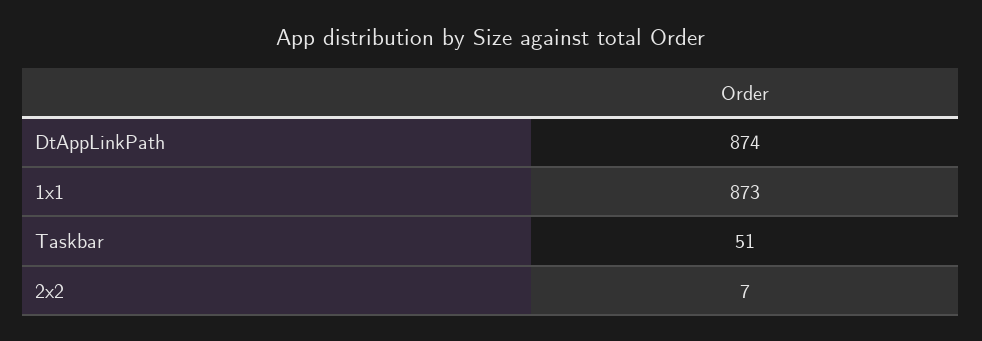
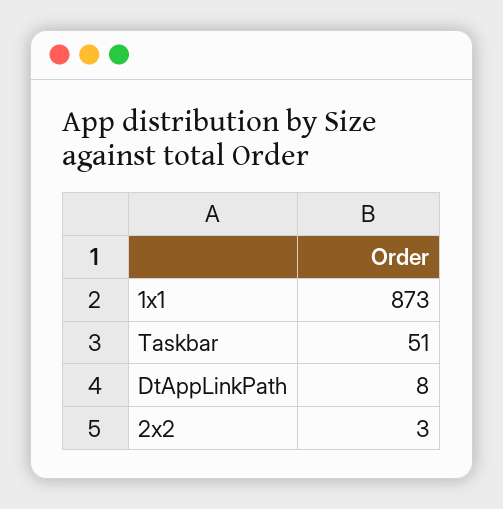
DtAppLinkPath: 874 -> 8
2x2: 7 -> 3

